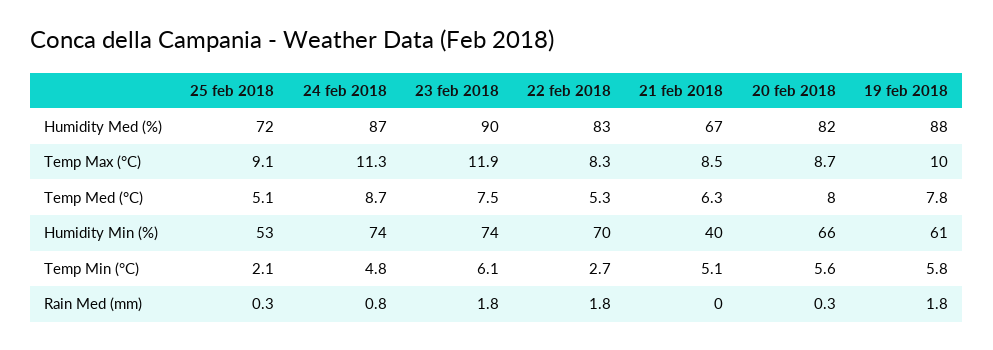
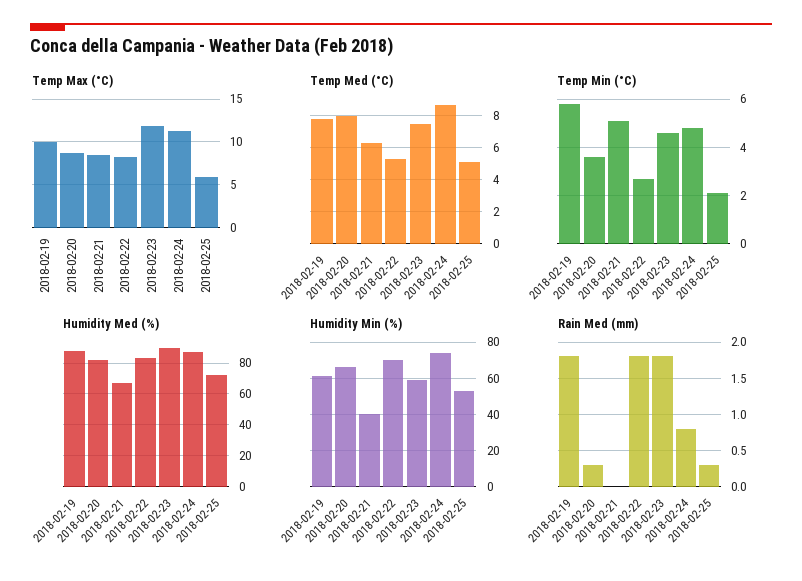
Temp Max (°C), 25 feb 2018: 9.1 -> 6
Humidity Min (%), 23 feb 2018: 74 -> 60
Temp Min (°C), 23 feb 2018: 6.1 -> 4.5
Temp Min (°C), 20 feb 2018: 5.6 -> 3.5

